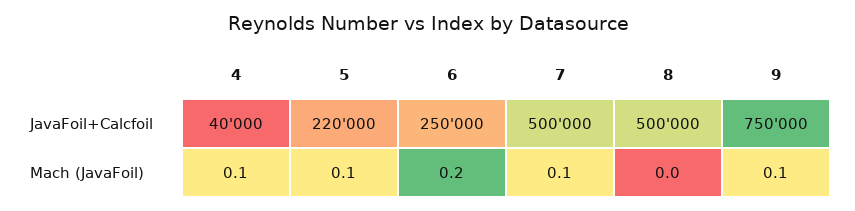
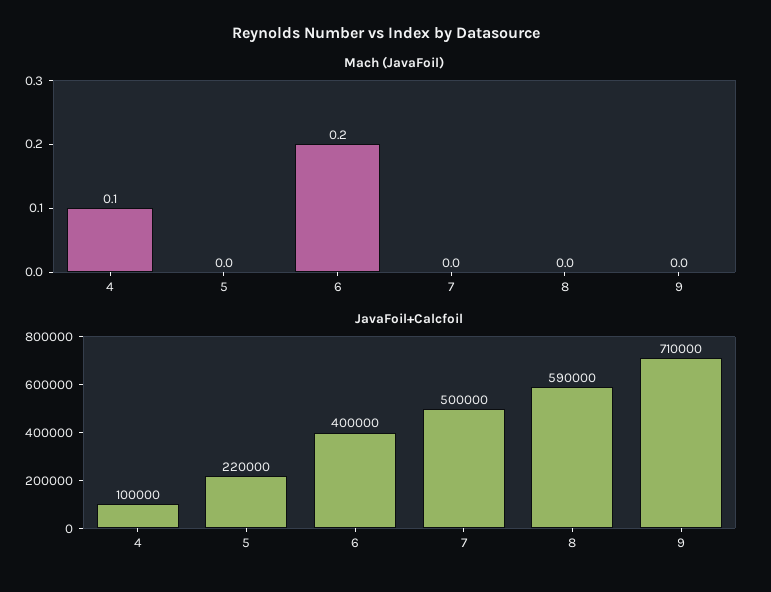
JavaFoil+Calcfoil, 4: 40000 -> 100000
JavaFoil+Calcfoil, 6: 250000 -> 400000
JavaFoil+Calcfoil, 8: 500000 -> 590000
JavaFoil+Calcfoil, 9: 750000 -> 710000
Mach (JavaFoil), 5: 0.1 -> 0
Mach (JavaFoil), 7: 0.1 -> 0
Mach (JavaFoil), 9: 0.1 -> 0

